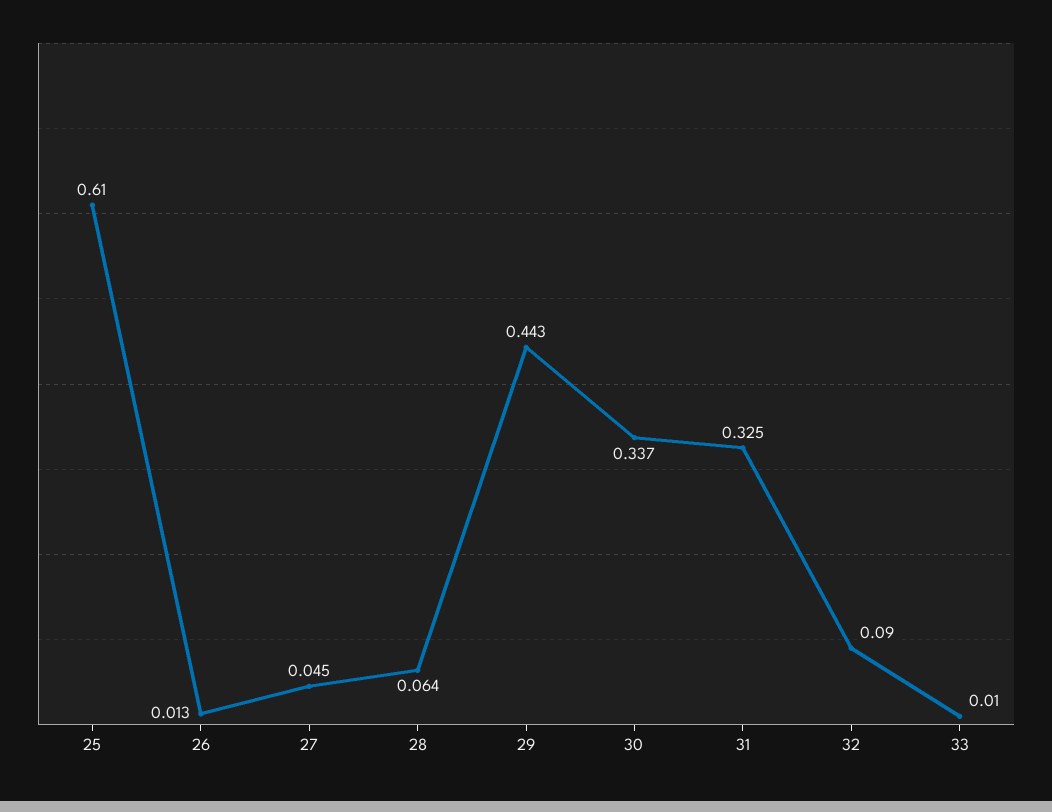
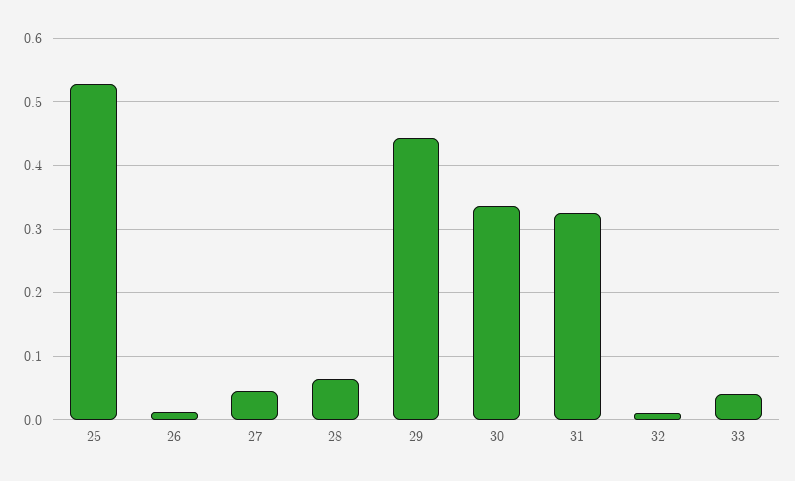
25: 0.61 -> 0.53
32: 0.09 -> 0.01
33: 0.01 -> 0.04

